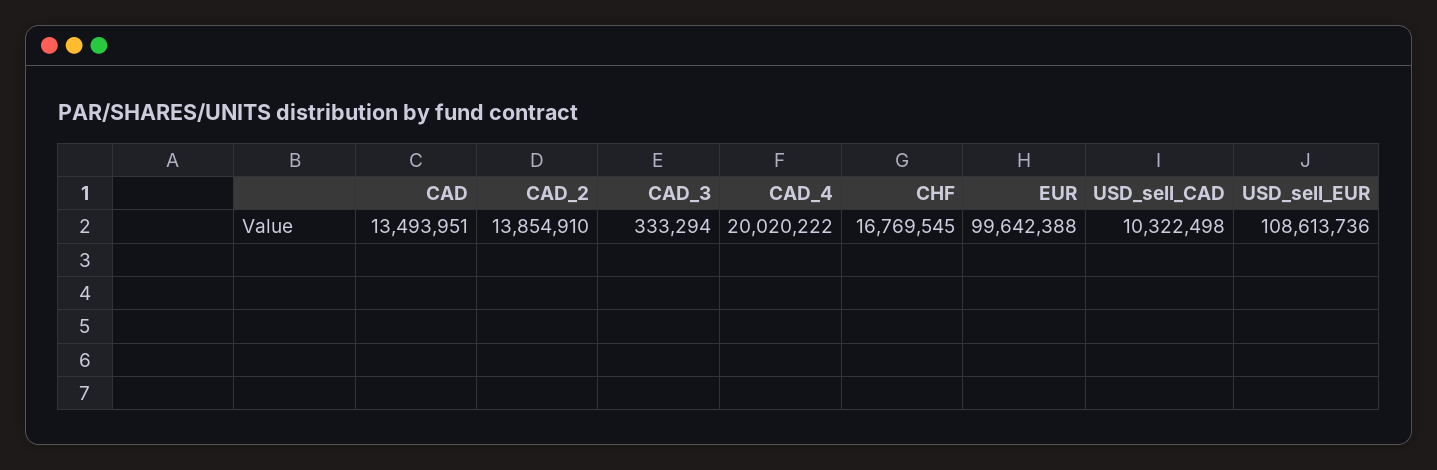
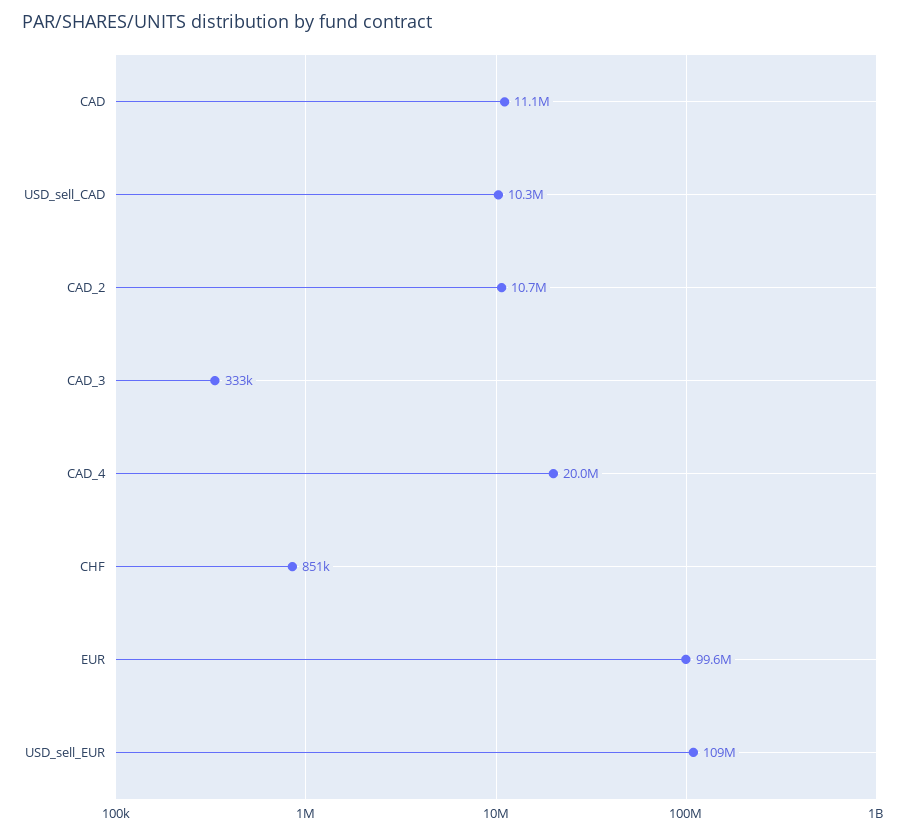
CAD: 13493951 -> 11100000
CAD_2: 13854910 -> 10700000
CHF: 16769545 -> 851000

